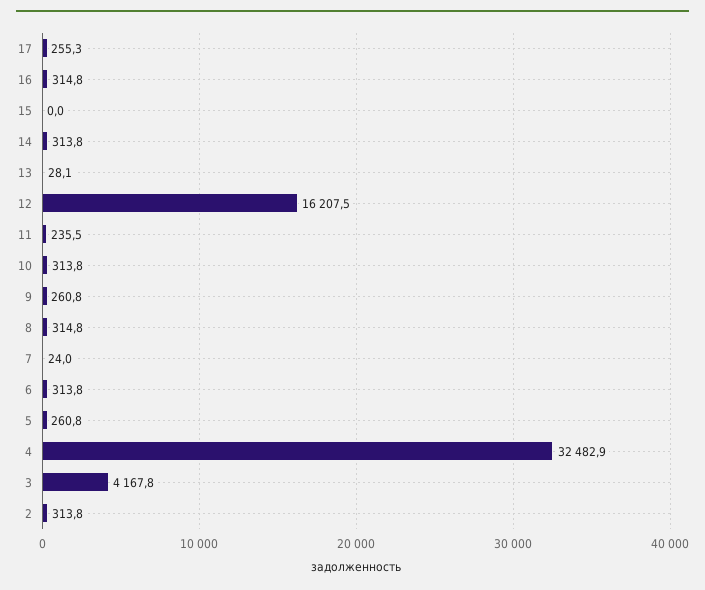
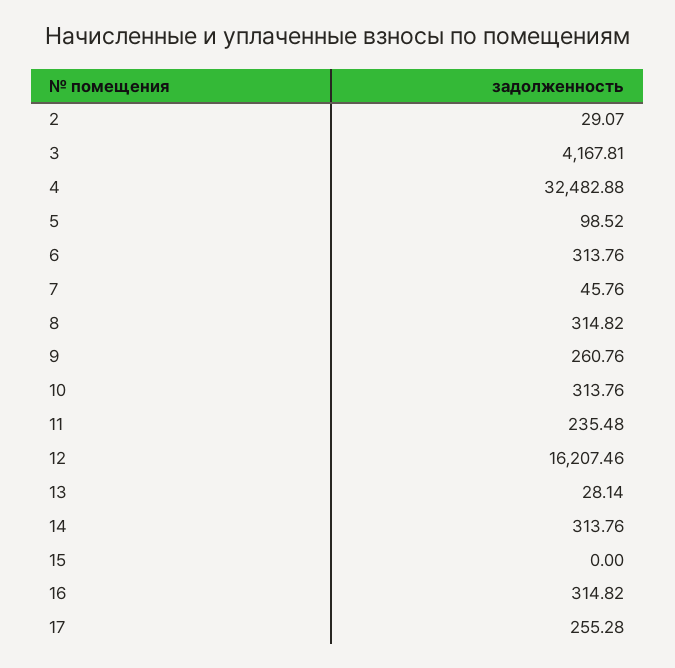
7: 24 -> 45.76
5: 260.8 -> 98.52
2: 313.8 -> 29.07

